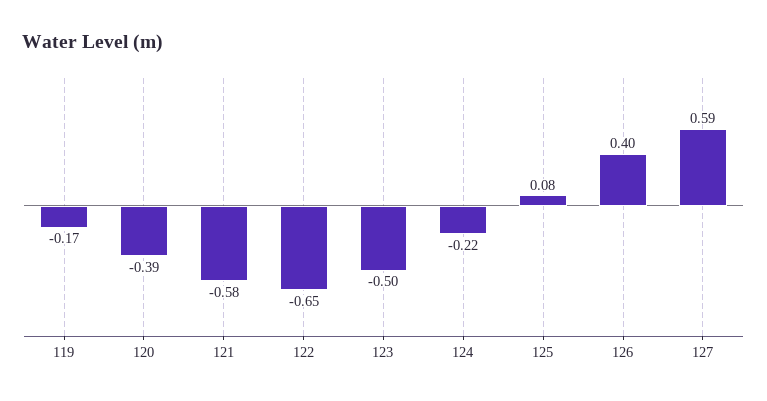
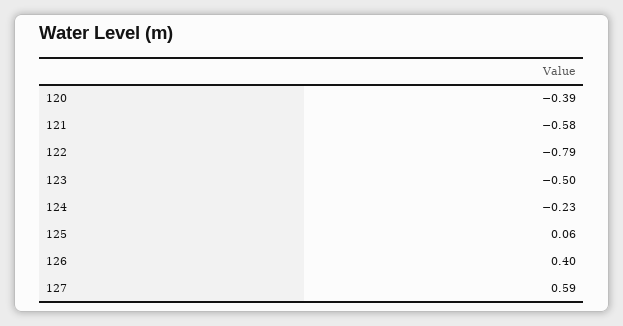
119: -0.17 -> none
122: -0.65 -> -0.79
124: -0.22 -> -0.23
125: 0.08 -> 0.06

